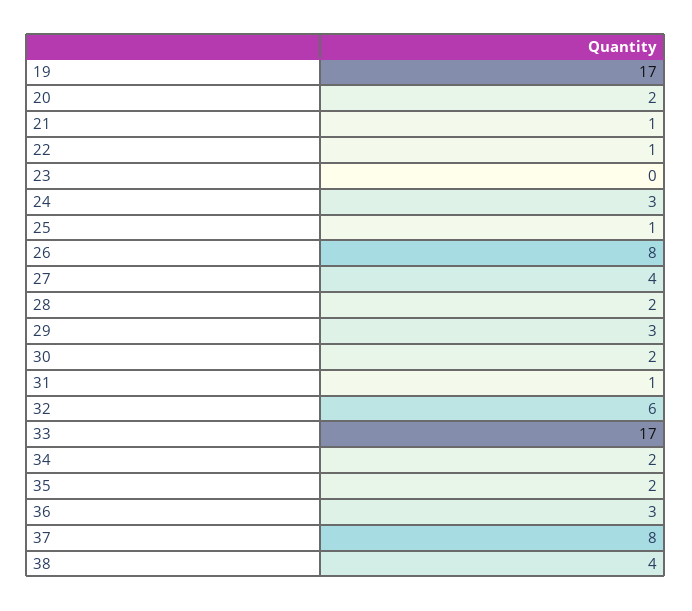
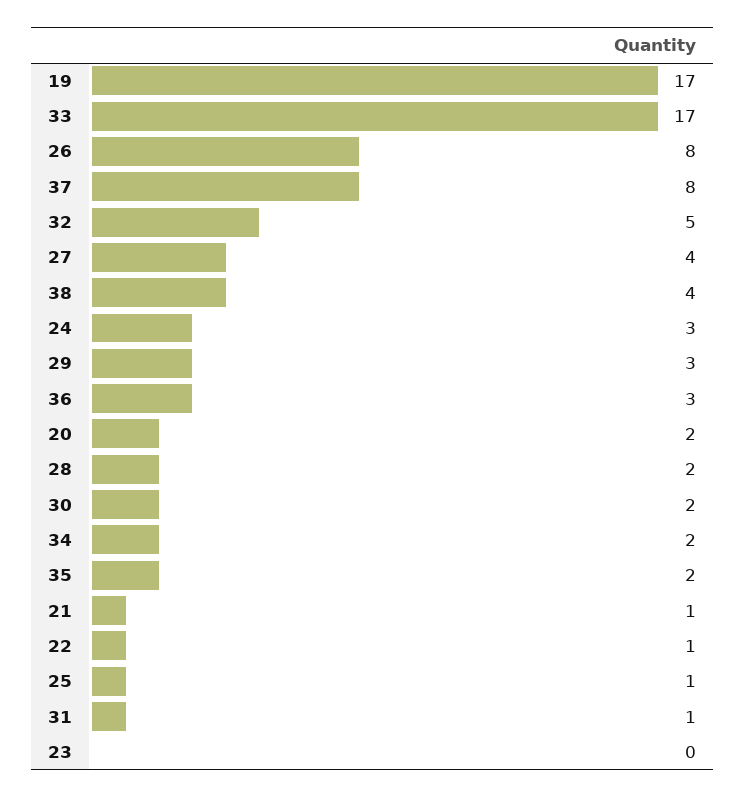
32: 6 -> 5

